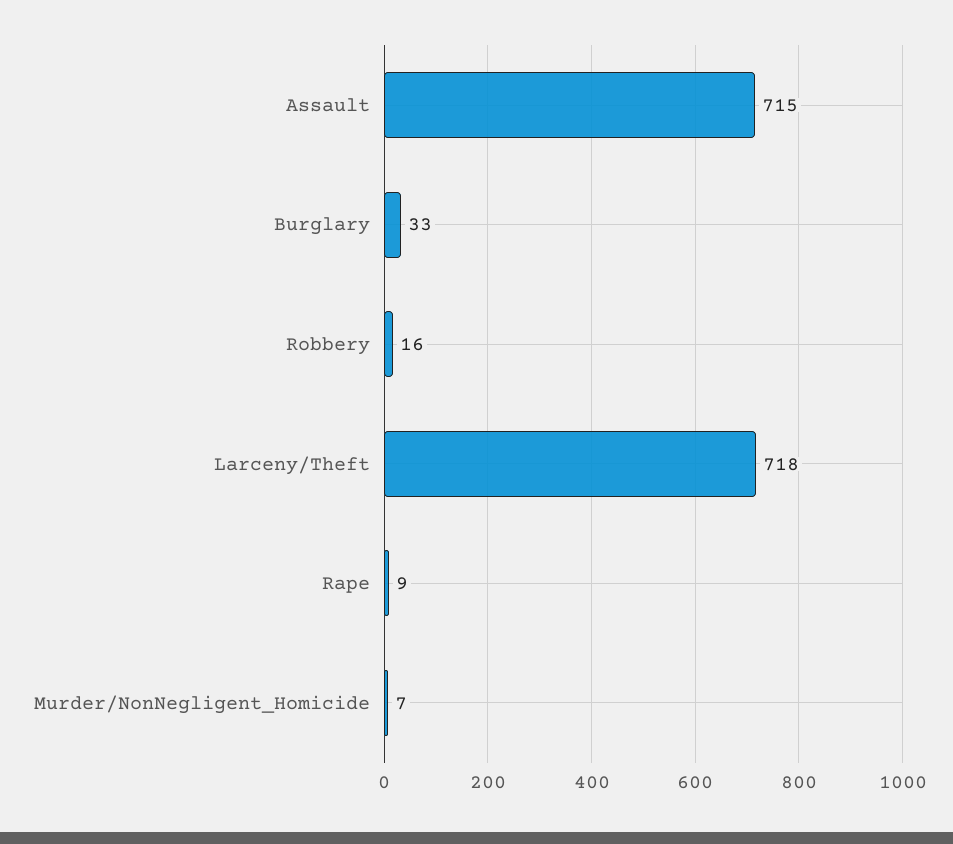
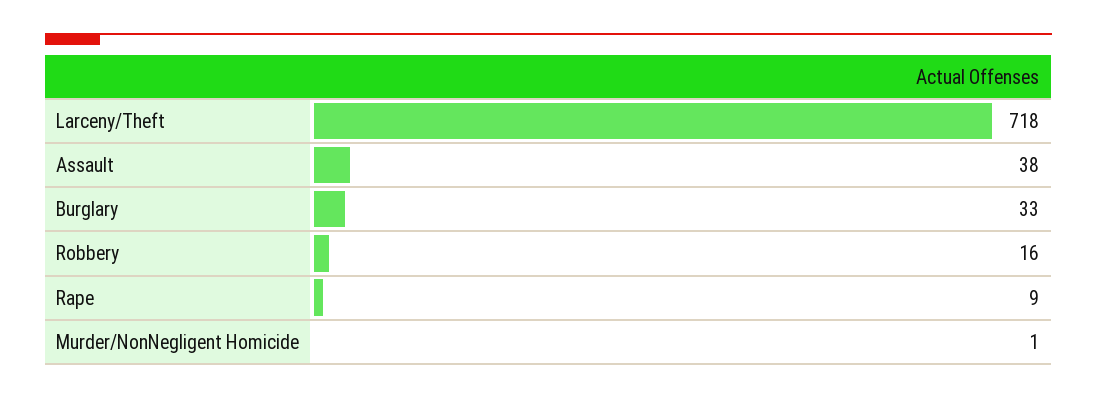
Assault: 715 -> 38
Murder/NonNegligent_Homicide: 7 -> 1

